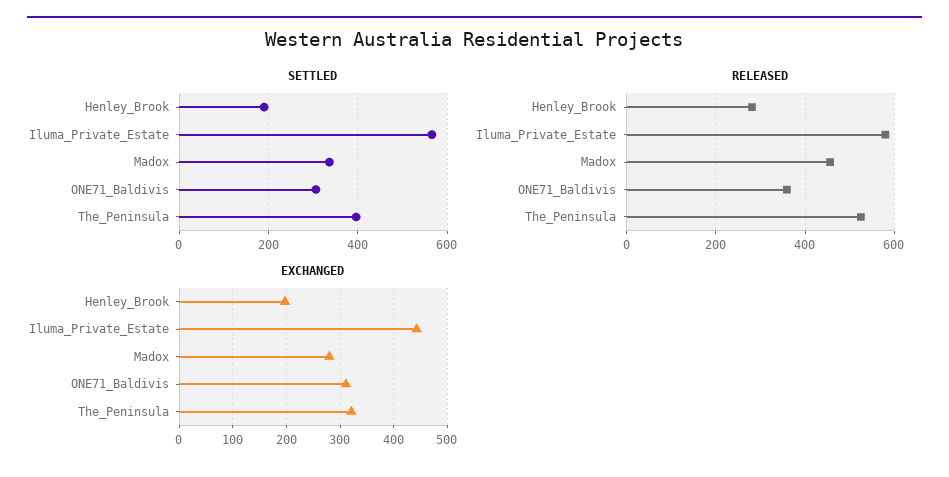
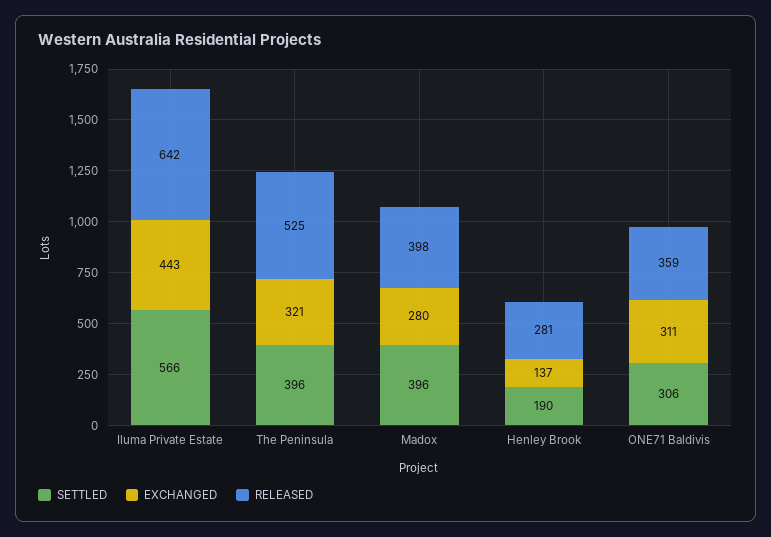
SETTLED, Madox: 340 -> 396
RELEASED, Iluma_Private_Estate: 580 -> 642
RELEASED, Madox: 460 -> 398
EXCHANGED, Henley_Brook: 200 -> 137

